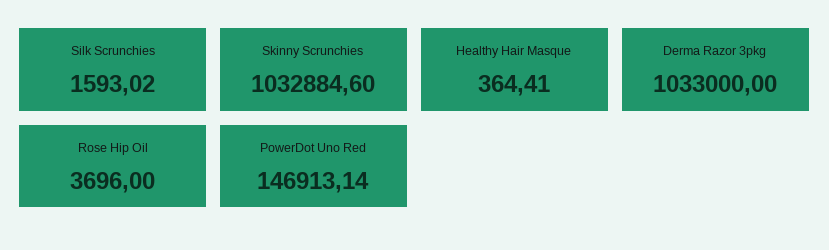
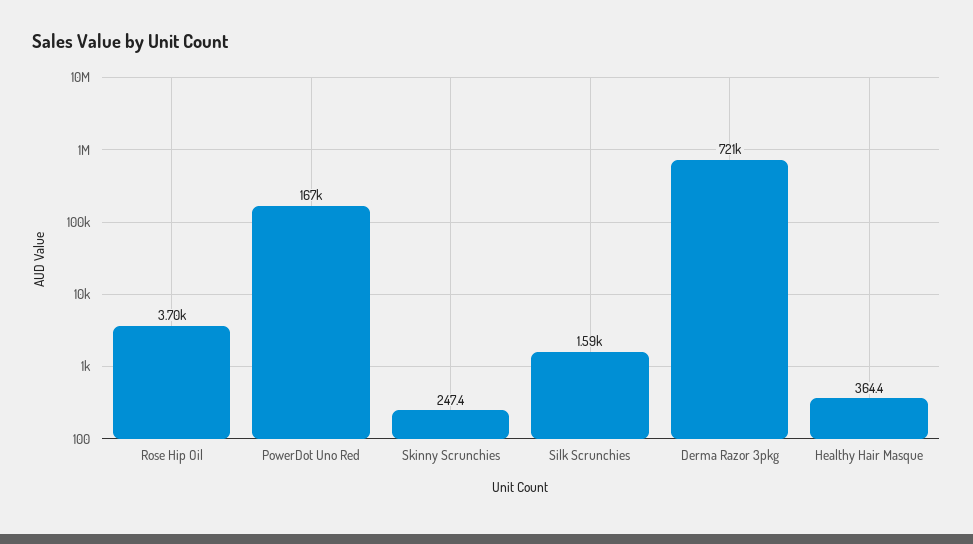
Skinny Scrunchies: 1032884.6 -> 247.4
Derma Razor 3pkg: 1033000 -> 721000
PowerDot Uno Red: 146913.14 -> 167000

